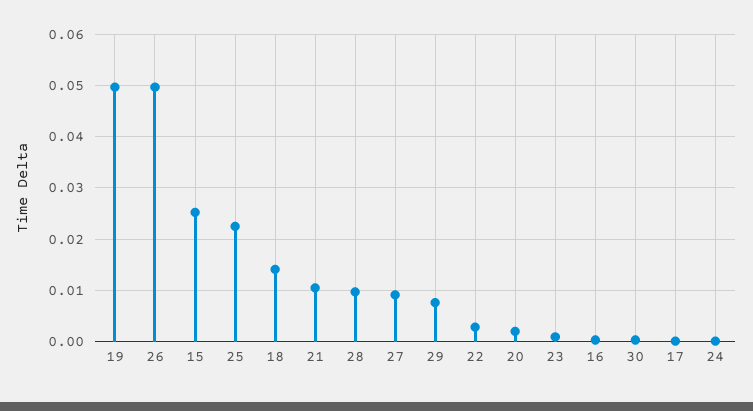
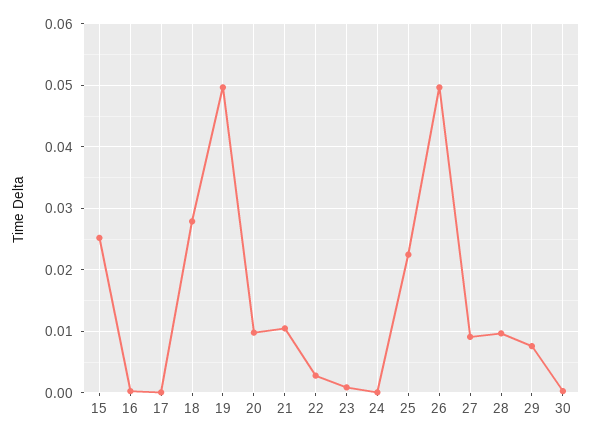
18: 0.014 -> 0.028
20: 0.002 -> 0.01

